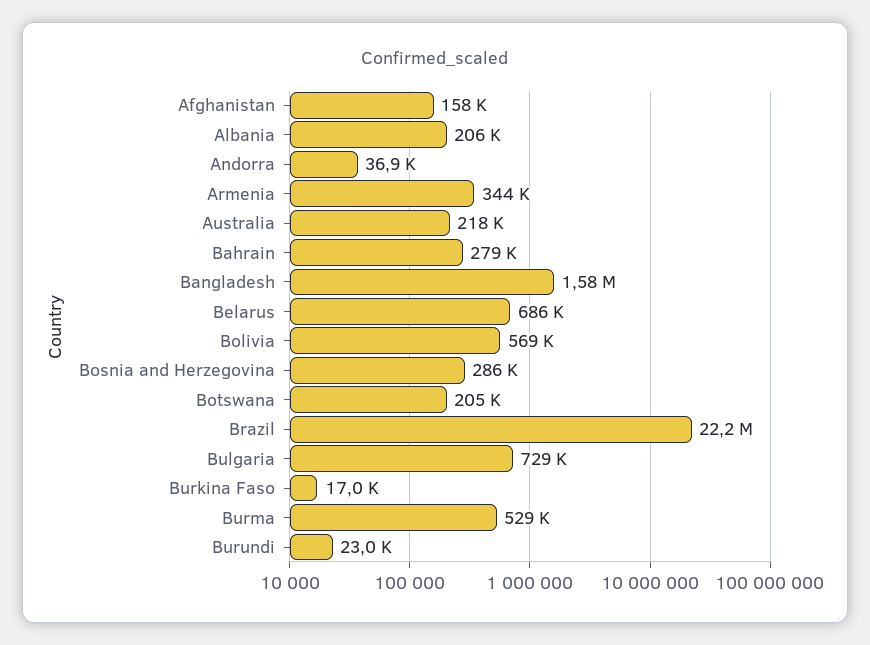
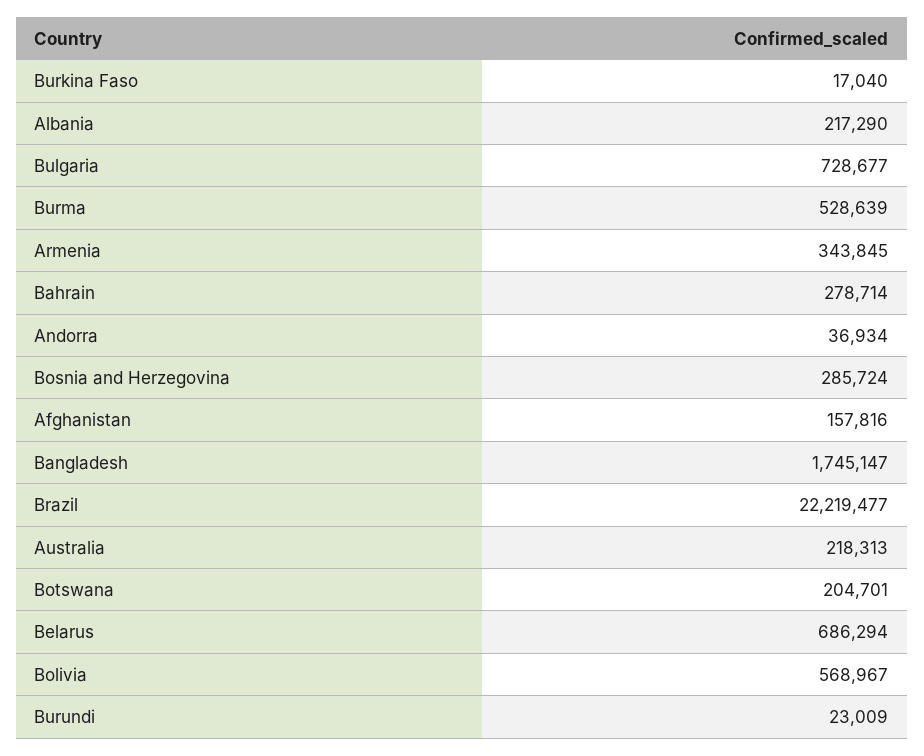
Albania: 206000 -> 217290
Bangladesh: 1580000 -> 1745147

